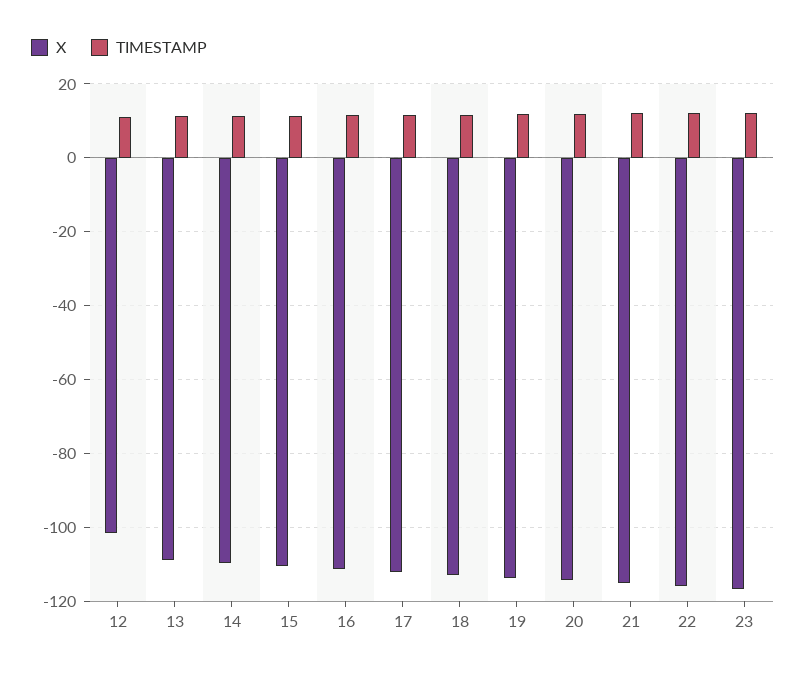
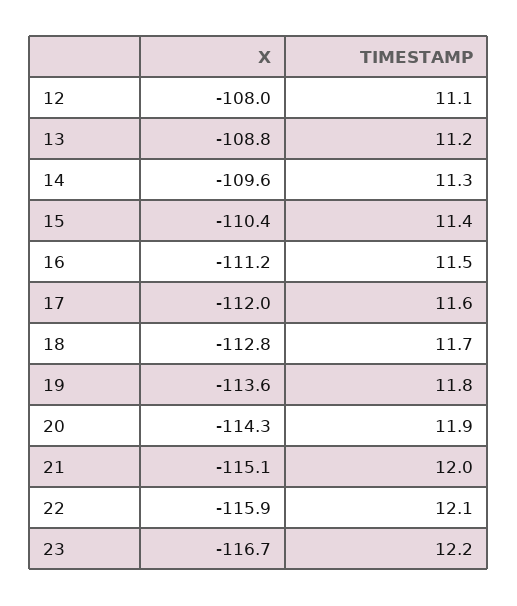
X, 12: -102 -> -108

